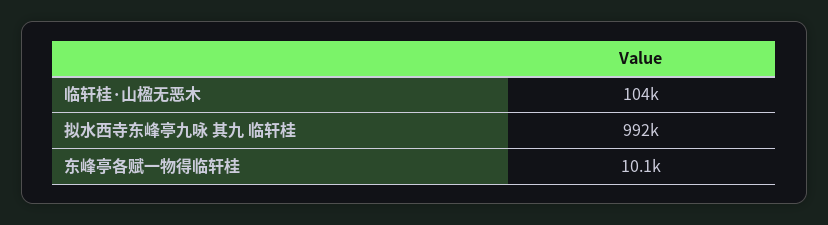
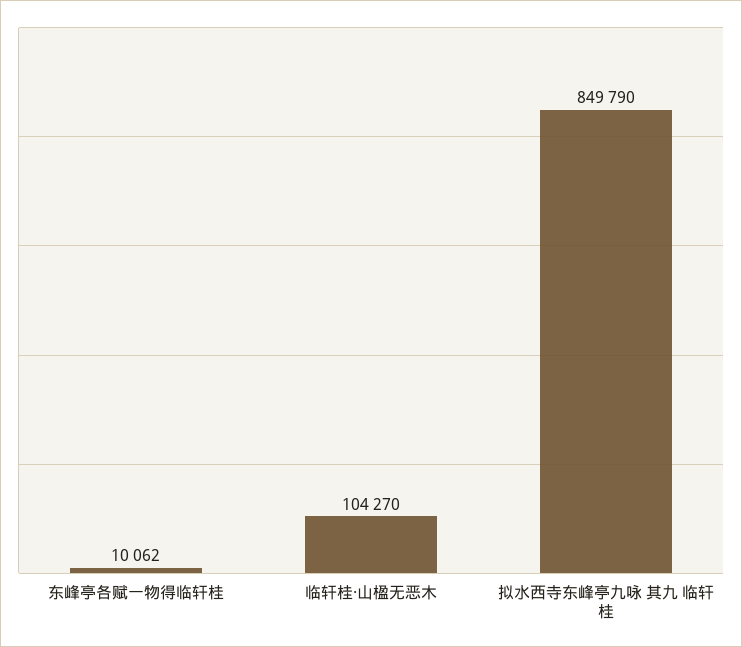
拟水西寺东峰亭九咏 其九 临轩桂: 992000 -> 849790

